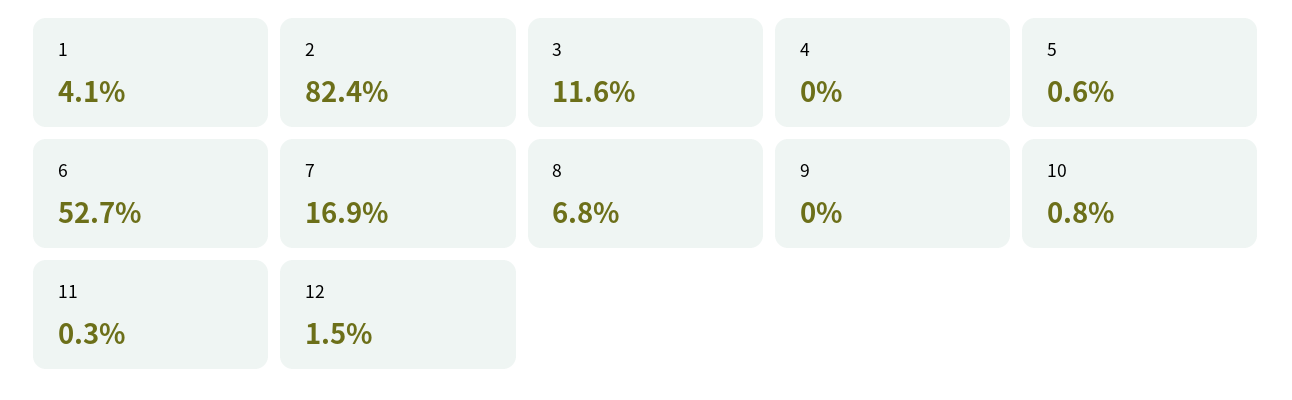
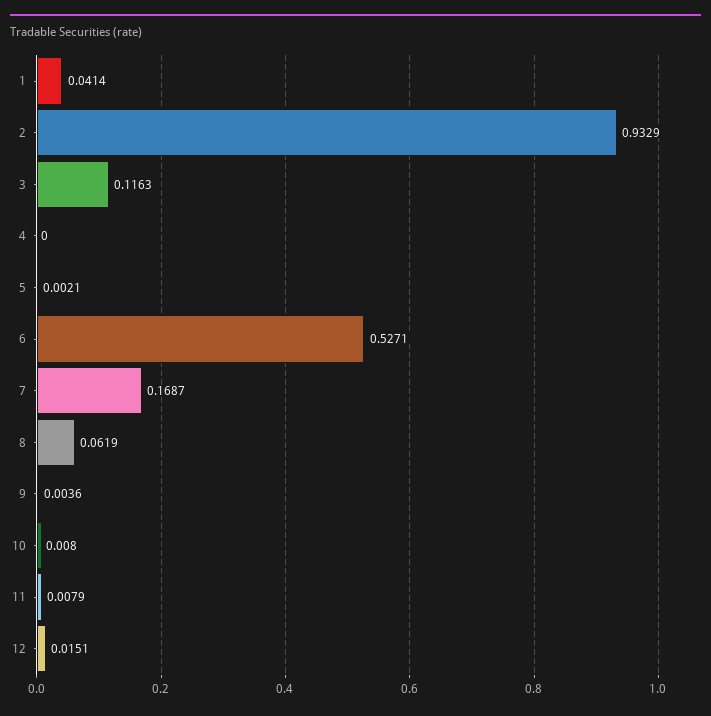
2: 0.824 -> 0.9329
5: 0.006 -> 0.0021
8: 0.068 -> 0.0619
9: 0 -> 0.0036
11: 0.003 -> 0.0079

